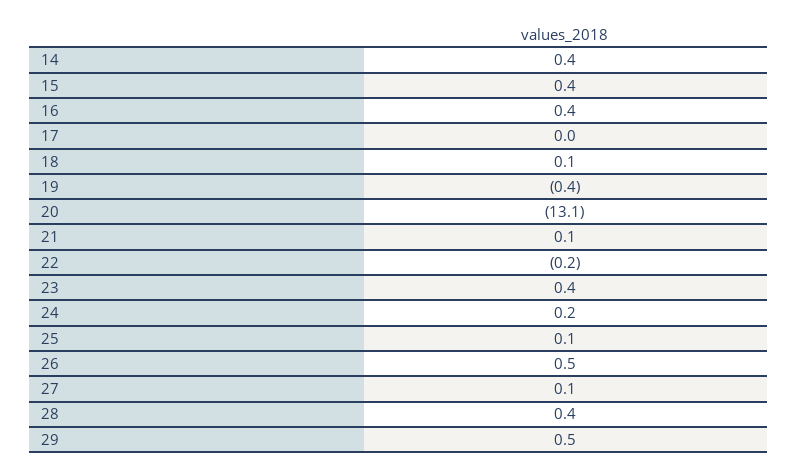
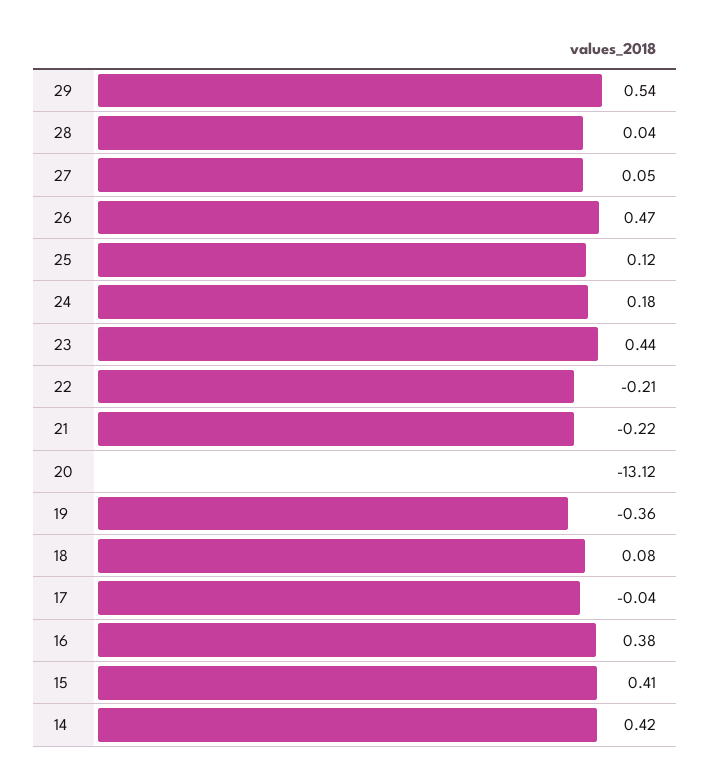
21: 0.1 -> -0.22
28: 0.4 -> 0.04

